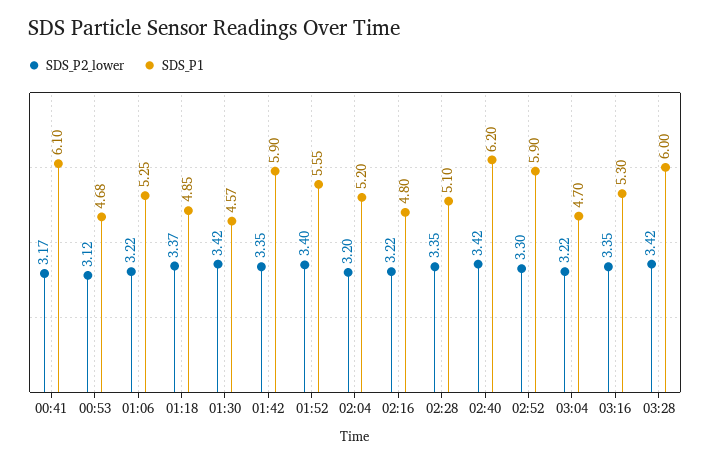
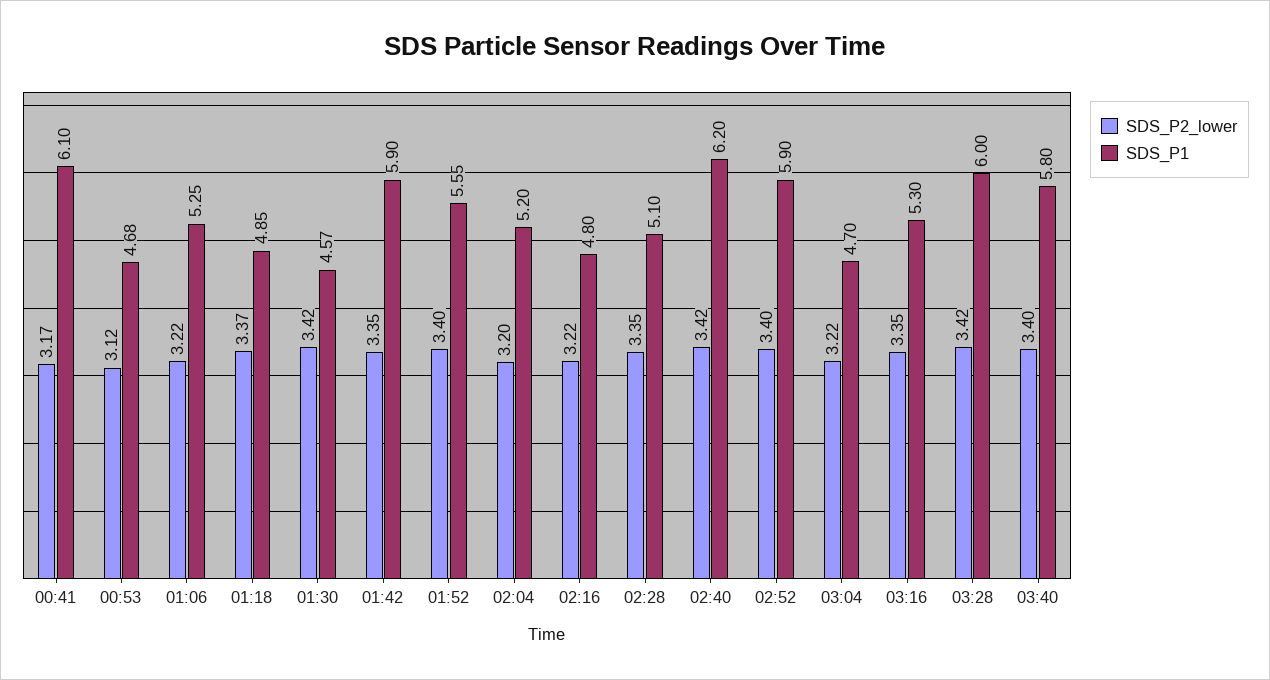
SDS_P2_lower, 02:52: 3.3 -> 3.4
SDS_P2_lower, 03:40: none -> 3.4
SDS_P1, 03:40: none -> 5.8

